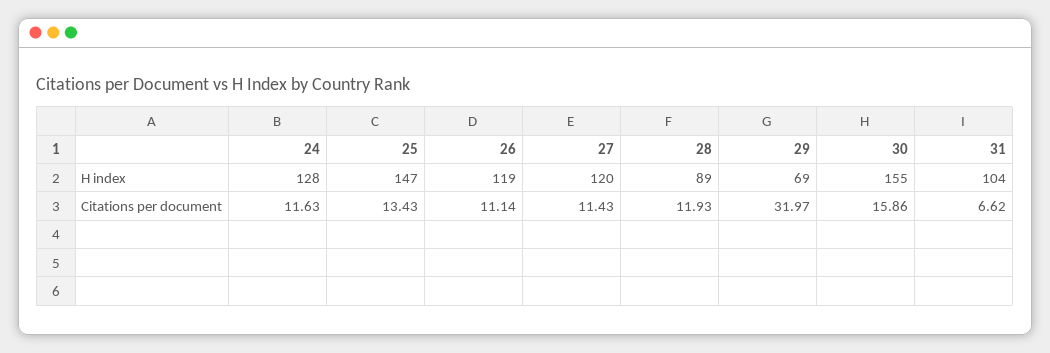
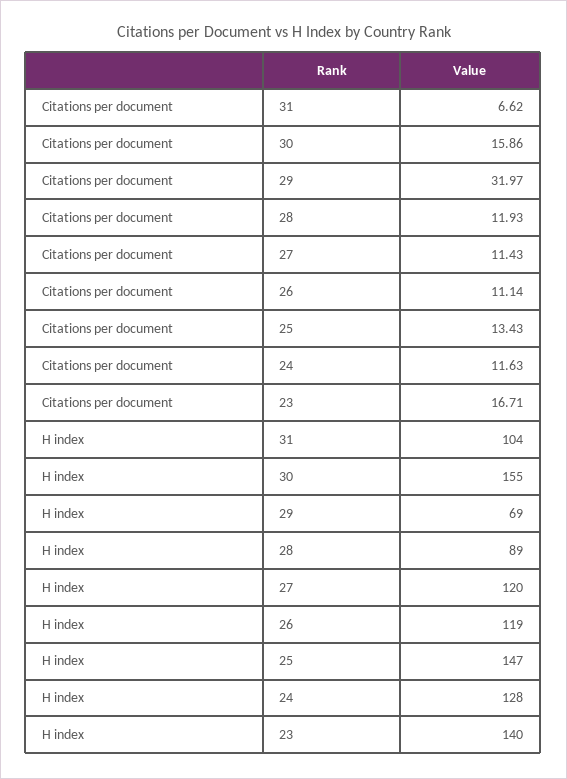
23, Citations per document: none -> 16.71
23, H index: none -> 140

